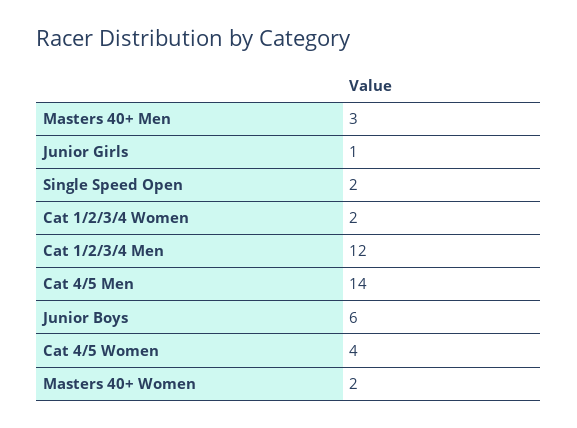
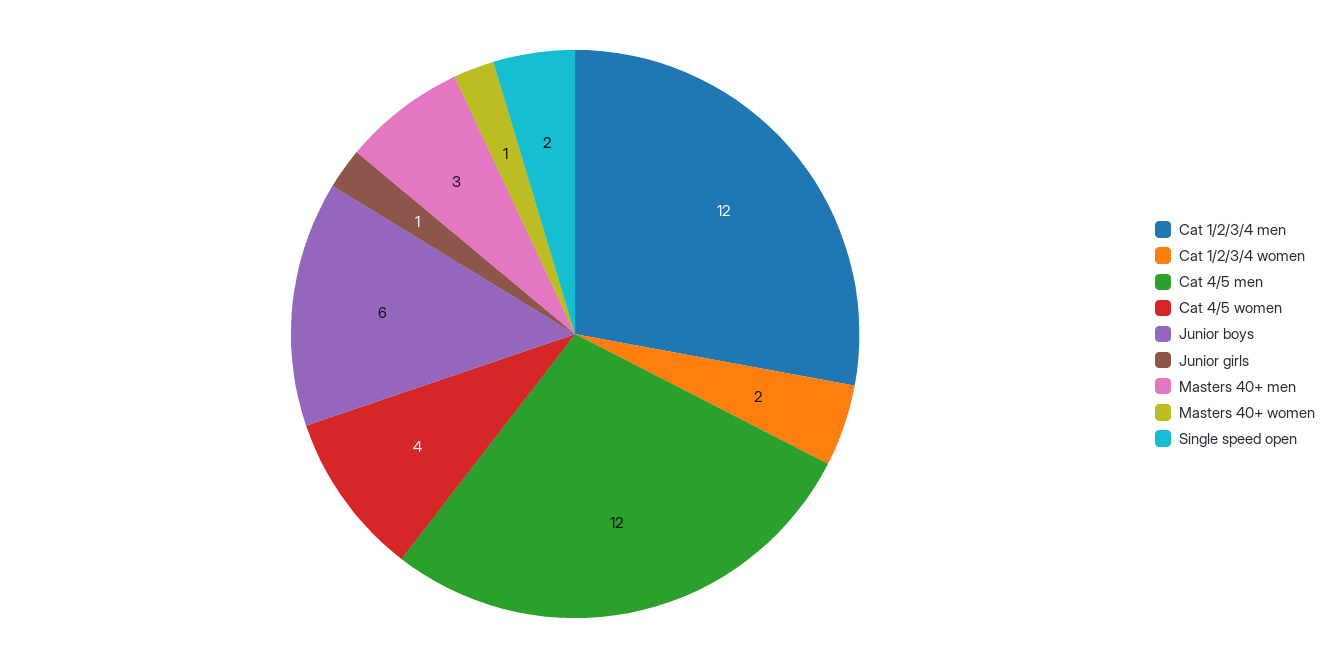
Cat 4/5 Men: 14 -> 12
Masters 40+ Women: 2 -> 1

